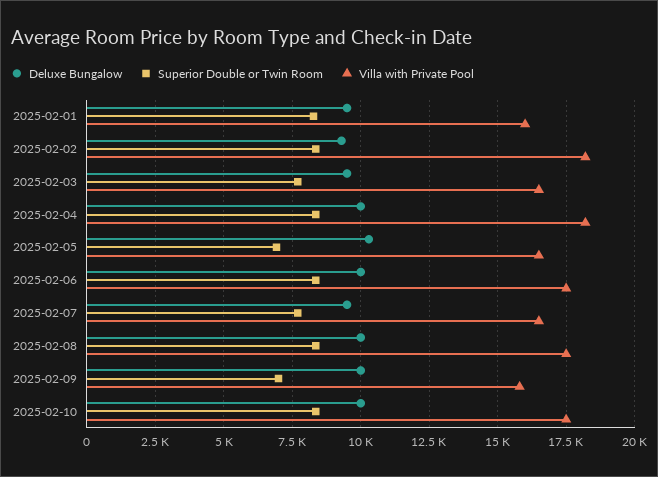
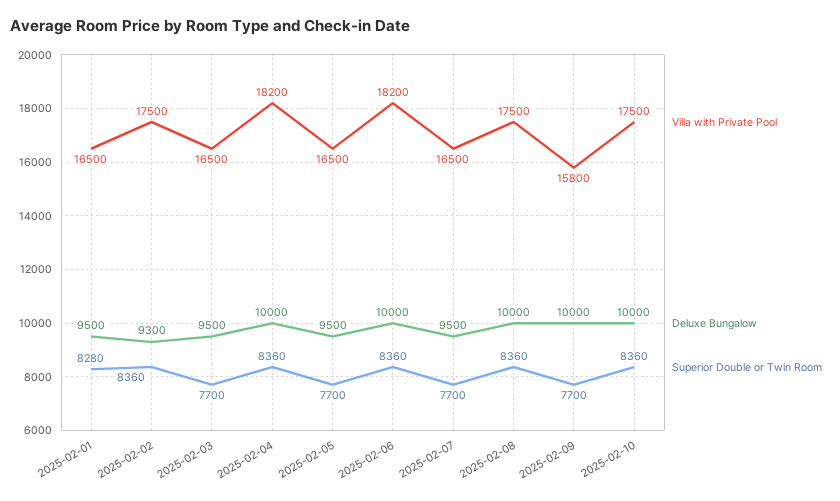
Villa with Private Pool, 2025-02-01: 16000 -> 16500
Villa with Private Pool, 2025-02-02: 18250 -> 17500
Deluxe Bungalow, 2025-02-05: 10250 -> 9500
Superior Double or Twin Room, 2025-02-05: 7000 -> 7700
Villa with Private Pool, 2025-02-06: 17500 -> 18200
Superior Double or Twin Room, 2025-02-09: 7000 -> 7700

